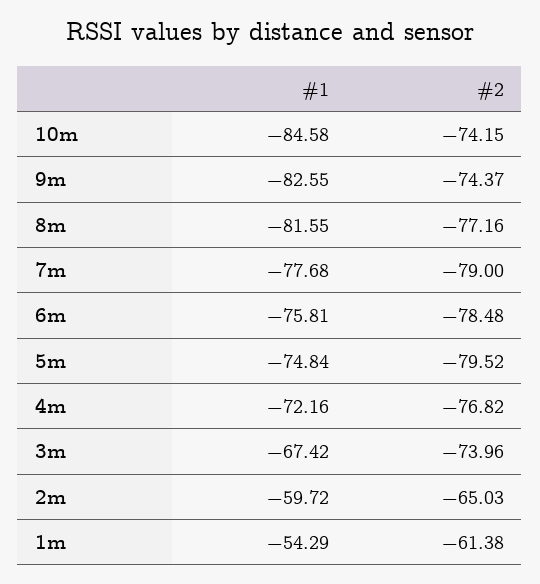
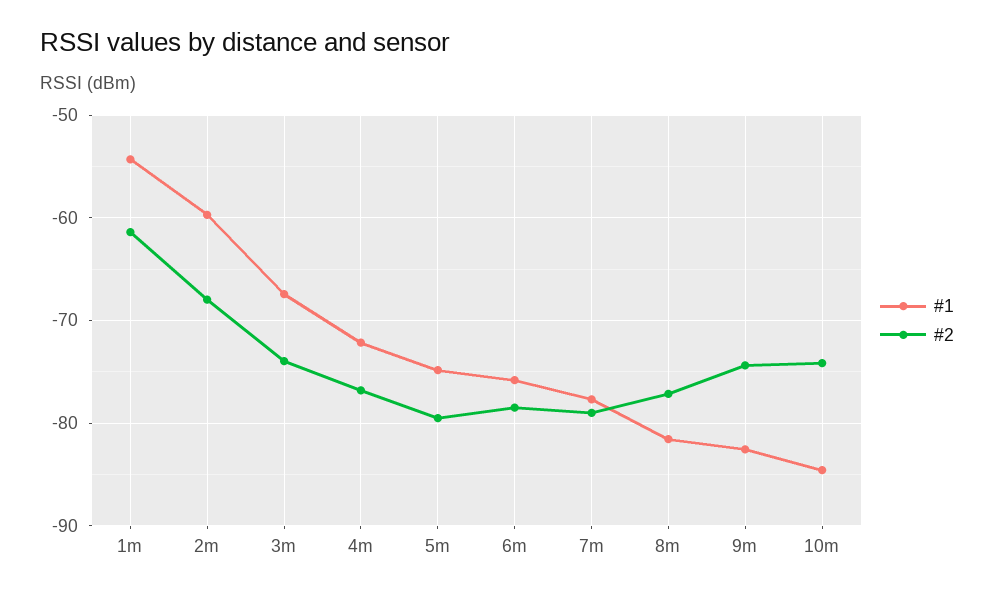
#2, 2m: -65.03 -> -68

